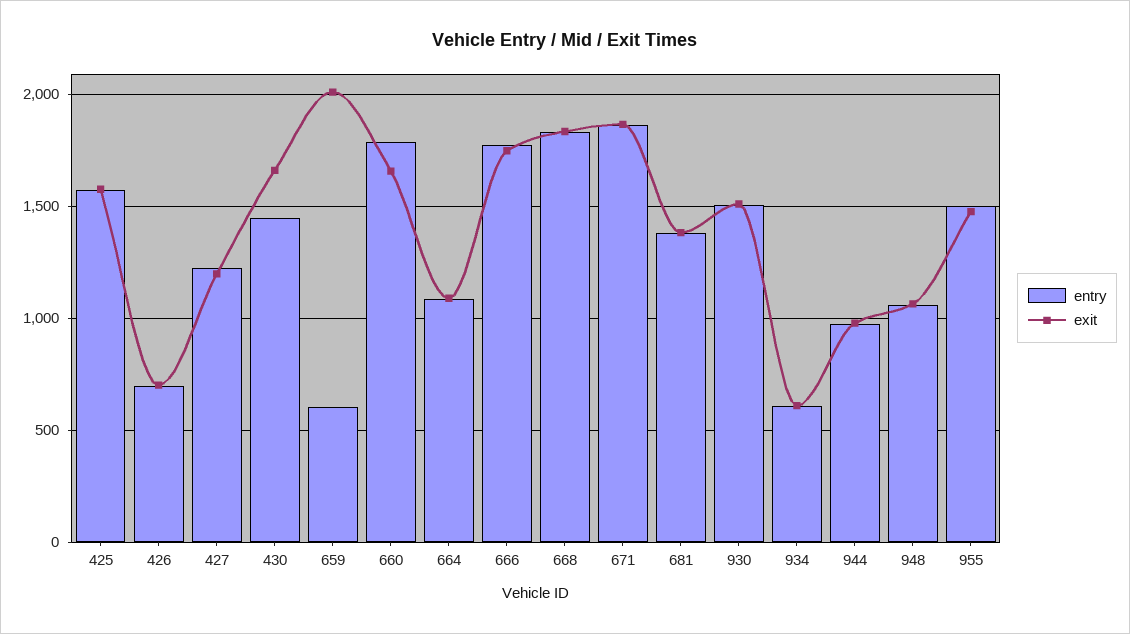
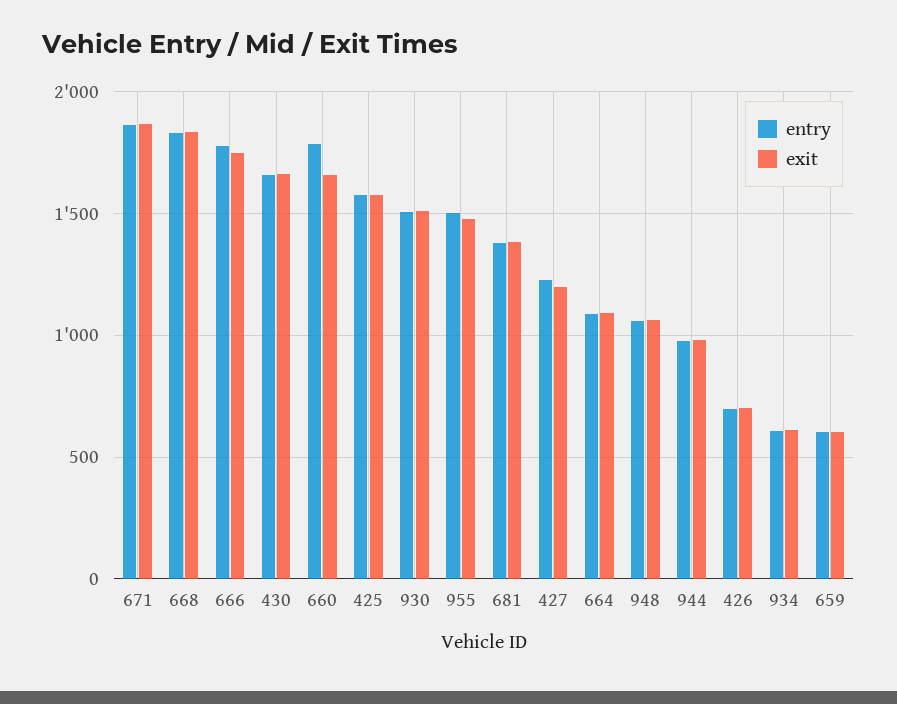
entry, 430: 1450 -> 1650
exit, 659: 2000 -> 600

